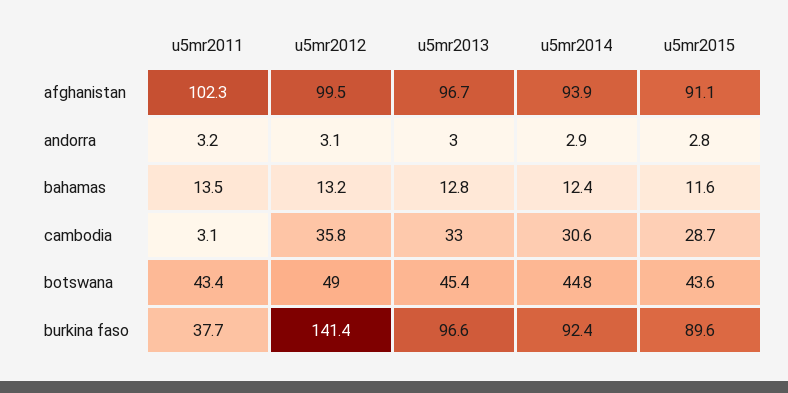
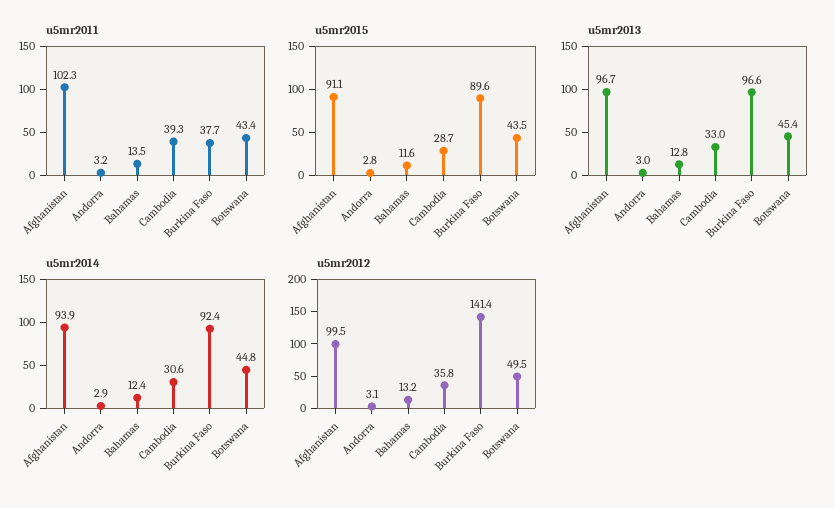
u5mr2011, cambodia: 3.1 -> 39.3
u5mr2012, botswana: 49 -> 49.5
u5mr2015, botswana: 43.6 -> 43.5

